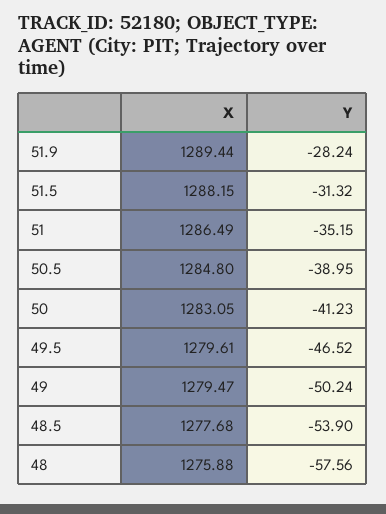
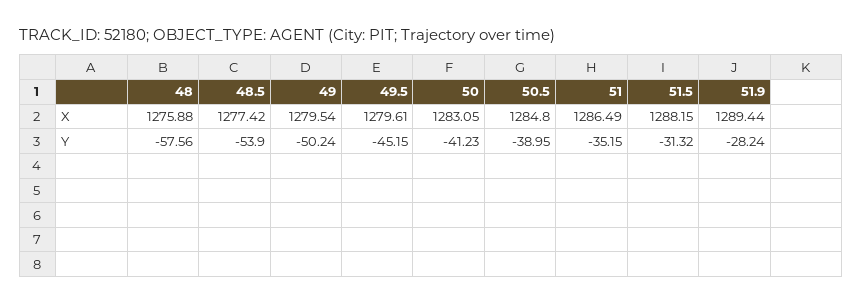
Y, 49.5: -46.52 -> -45.15
X, 49: 1279.47 -> 1279.54
X, 48.5: 1277.68 -> 1277.42

